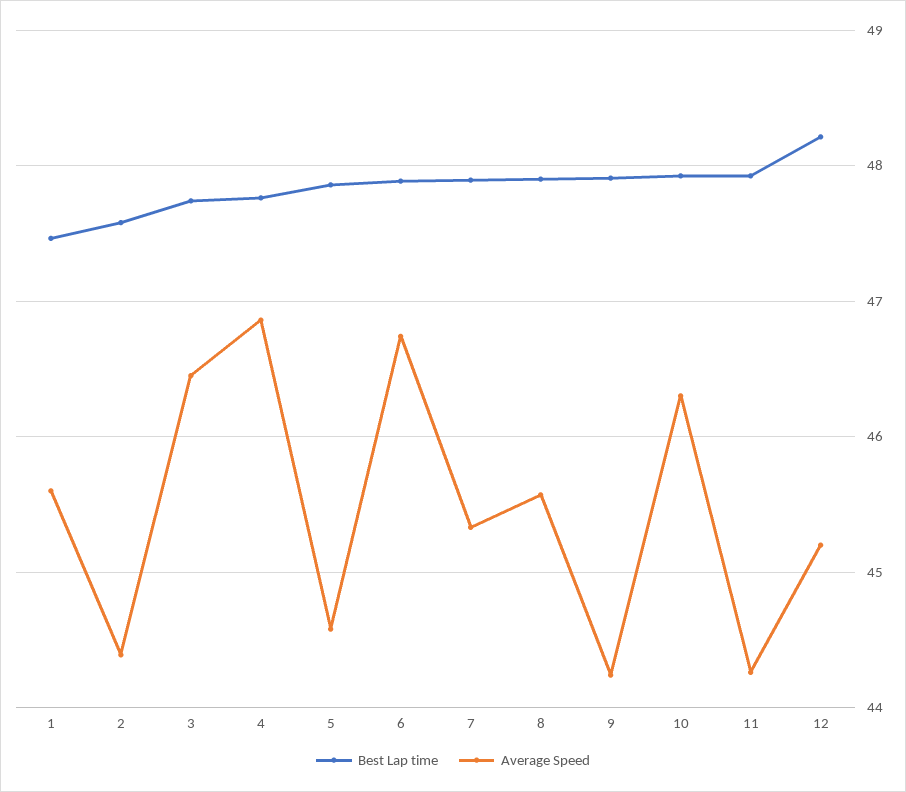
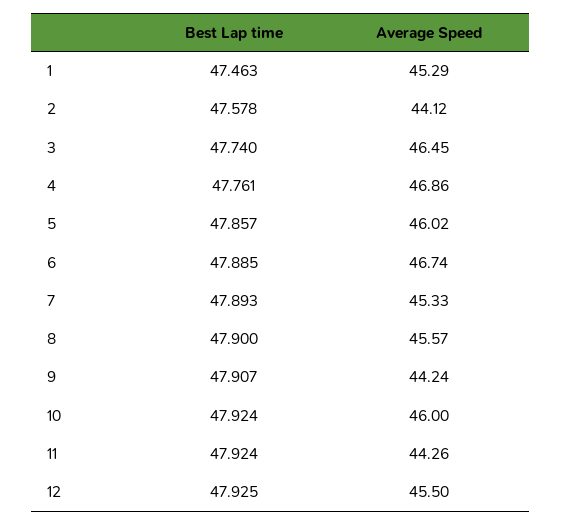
Average Speed, 1: 45.6 -> 45.29
Average Speed, 2: 44.4 -> 44.12
Average Speed, 5: 44.6 -> 46.02
Average Speed, 10: 46.3 -> 46
Best Lap time, 12: 48.2 -> 47.925
Average Speed, 12: 45.2 -> 45.5

